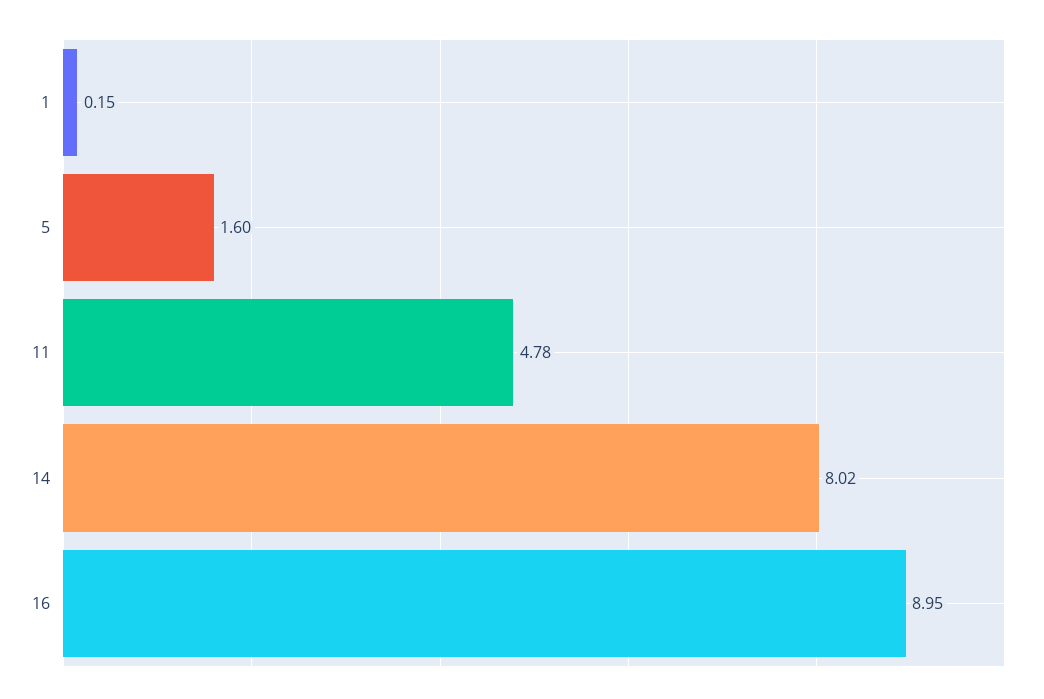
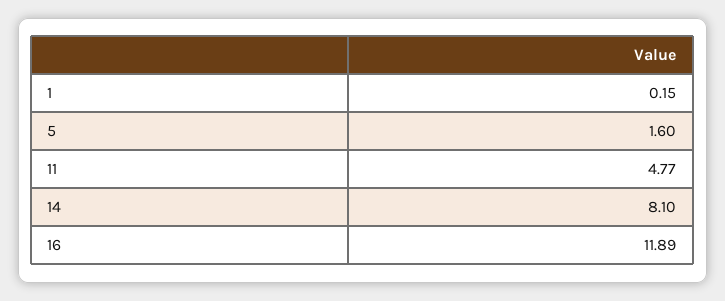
11: 4.78 -> 4.77
14: 8.02 -> 8.1
16: 8.95 -> 11.89

